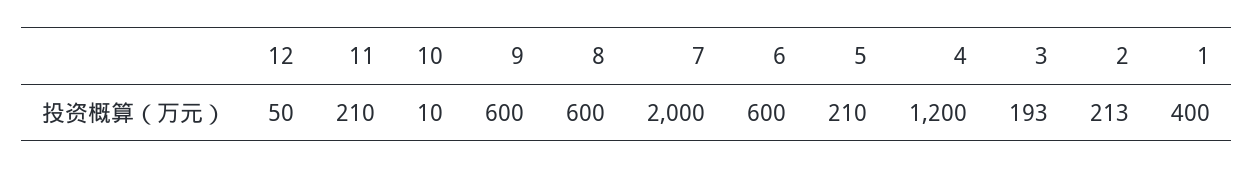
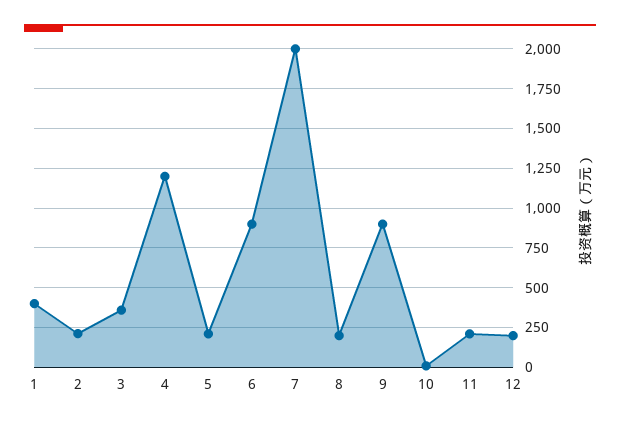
12: 50 -> 200
9: 600 -> 900
8: 600 -> 200
6: 600 -> 900
3: 193 -> 350

